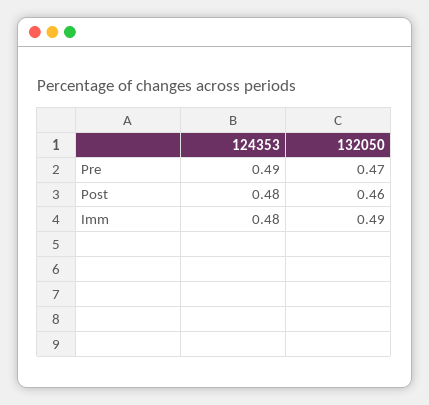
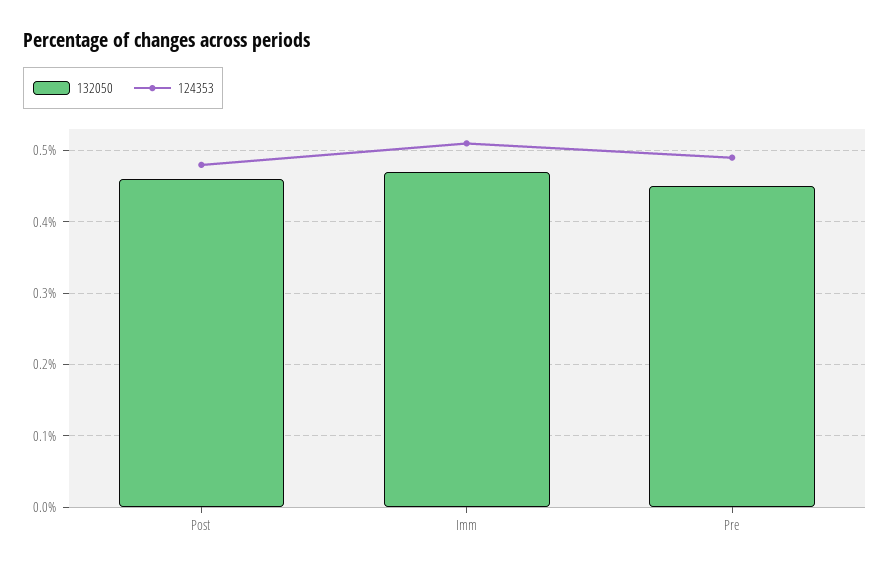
132050, Pre: 0.47 -> 0.45
124353, Imm: 0.48 -> 0.51
132050, Imm: 0.49 -> 0.47

